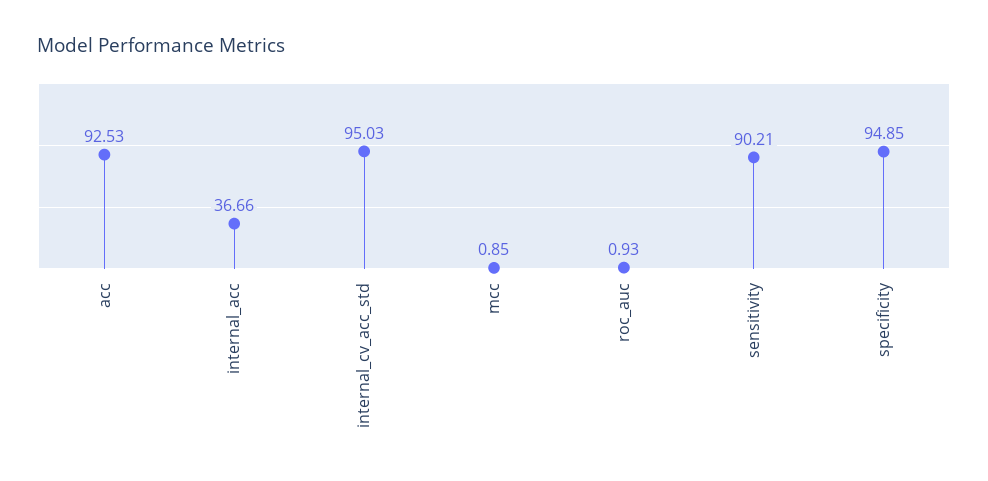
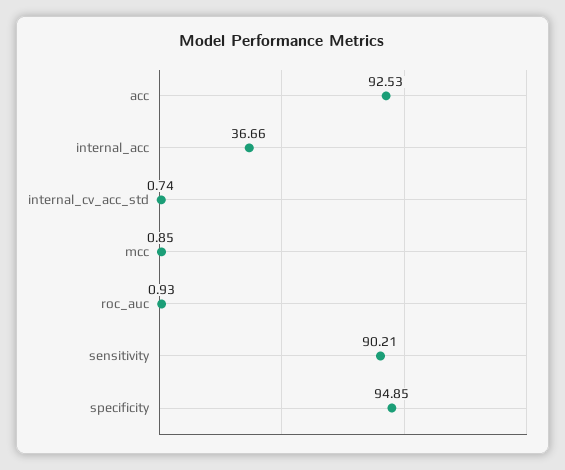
internal_cv_acc_std: 95.03 -> 0.74

